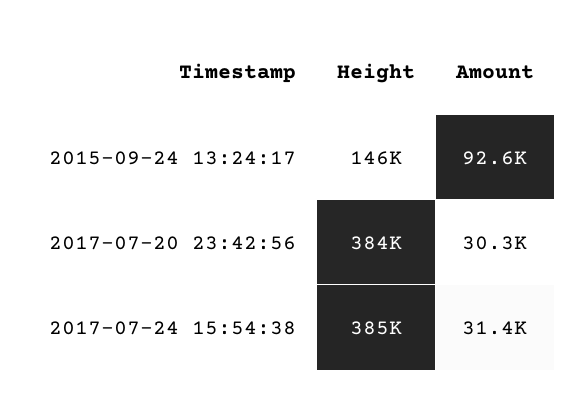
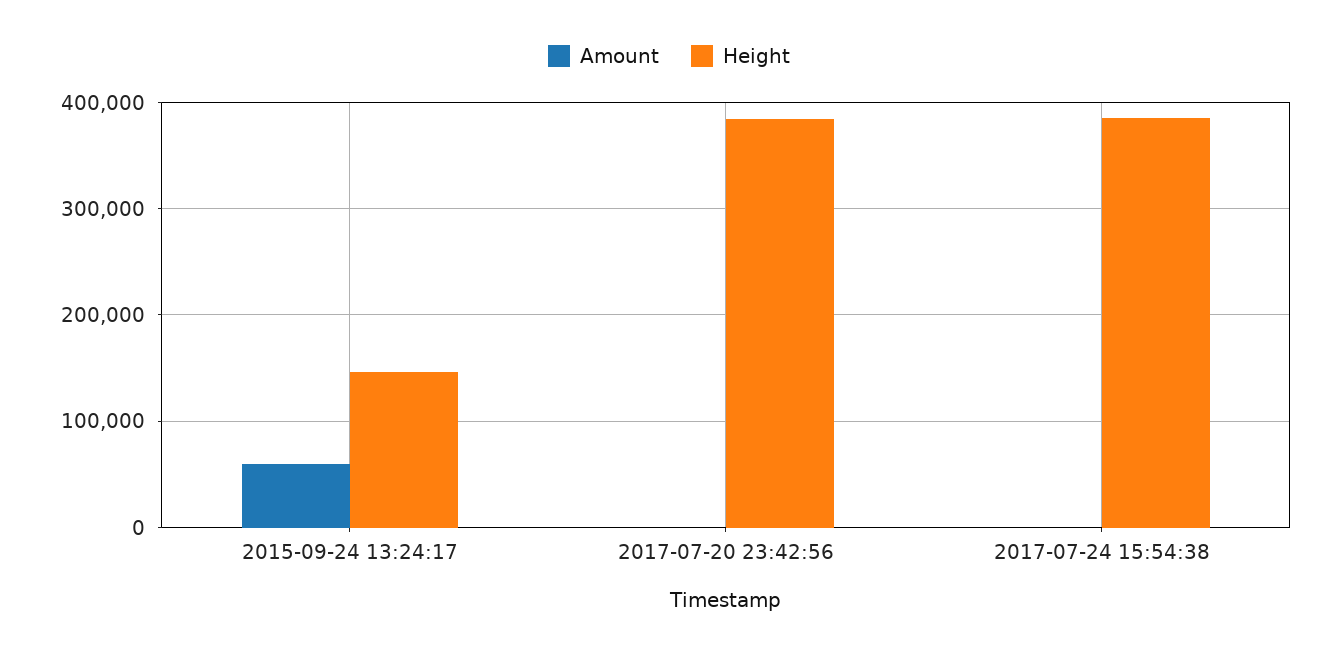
Amount, 2015-09-24 13:24:17: 92600 -> 60000
Amount, 2017-07-20 23:42:56: 30300 -> 0
Amount, 2017-07-24 15:54:38: 31400 -> 0

